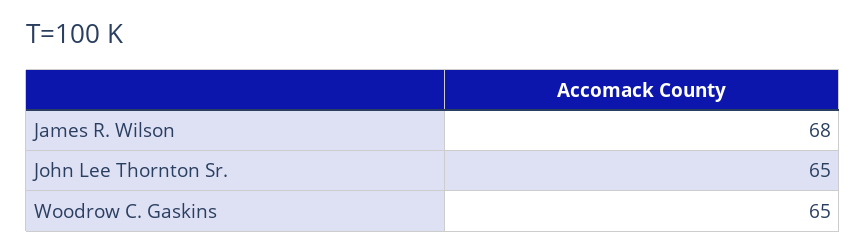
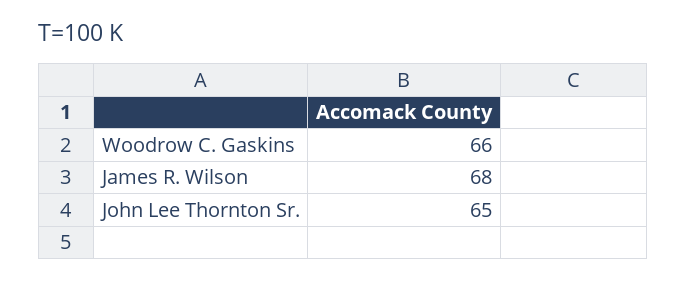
Woodrow C. Gaskins: 65 -> 66

